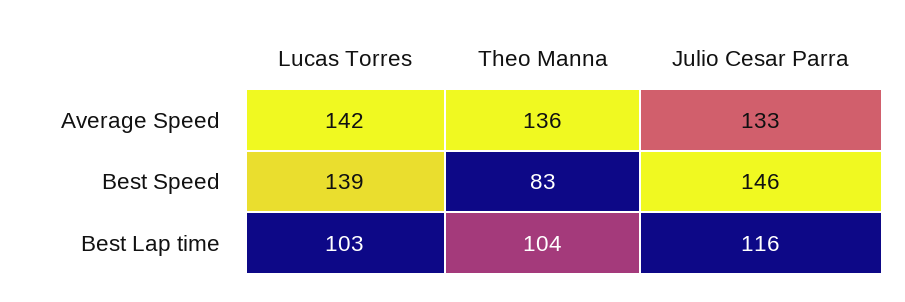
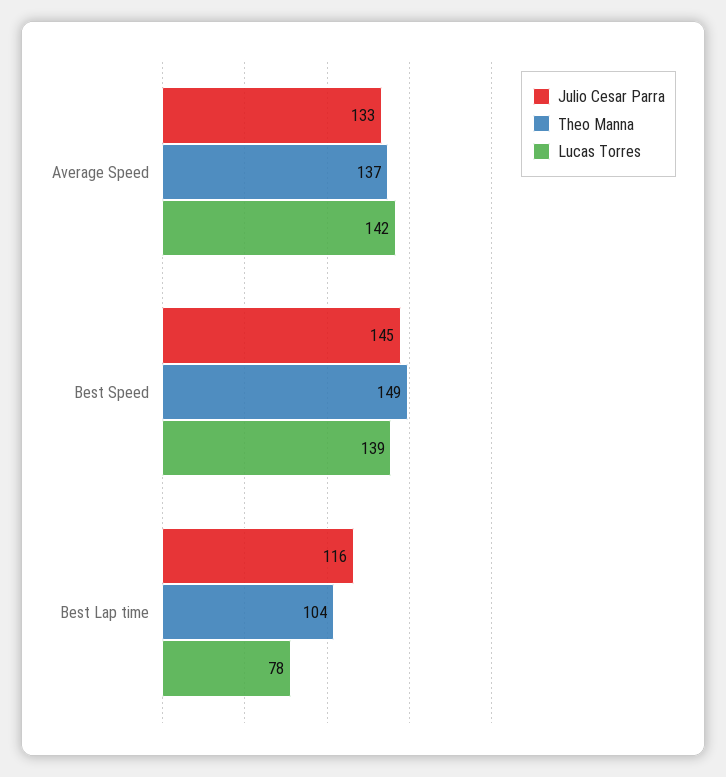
Theo Manna, Average Speed: 136 -> 137
Theo Manna, Best Speed: 83 -> 149
Julio Cesar Parra, Best Speed: 146 -> 145
Lucas Torres, Best Lap time: 103 -> 78

